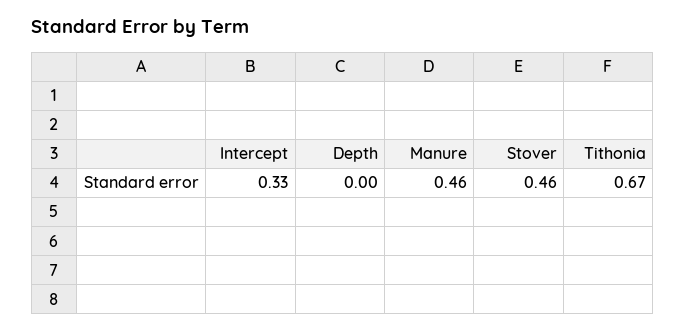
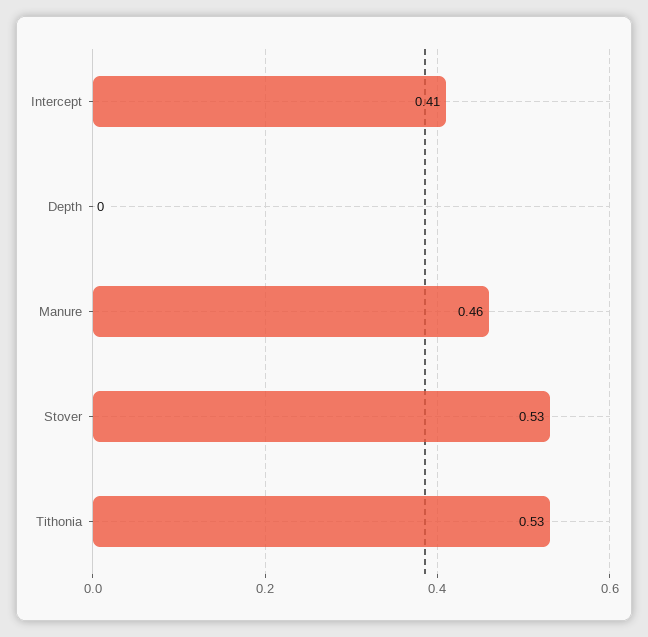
Intercept: 0.33 -> 0.41
Stover: 0.46 -> 0.53
Tithonia: 0.67 -> 0.53

